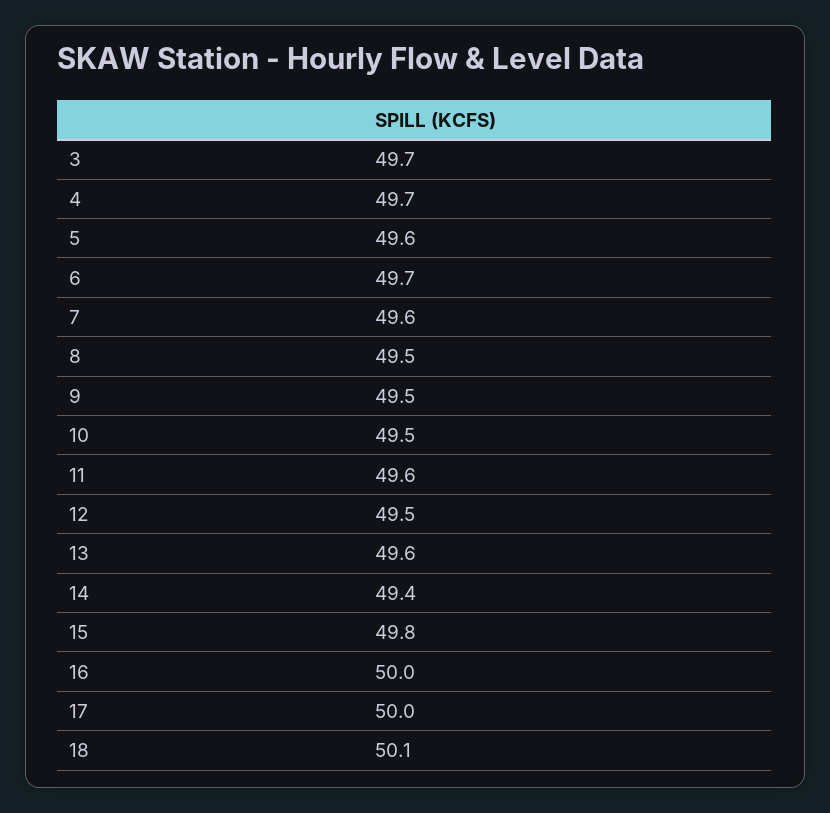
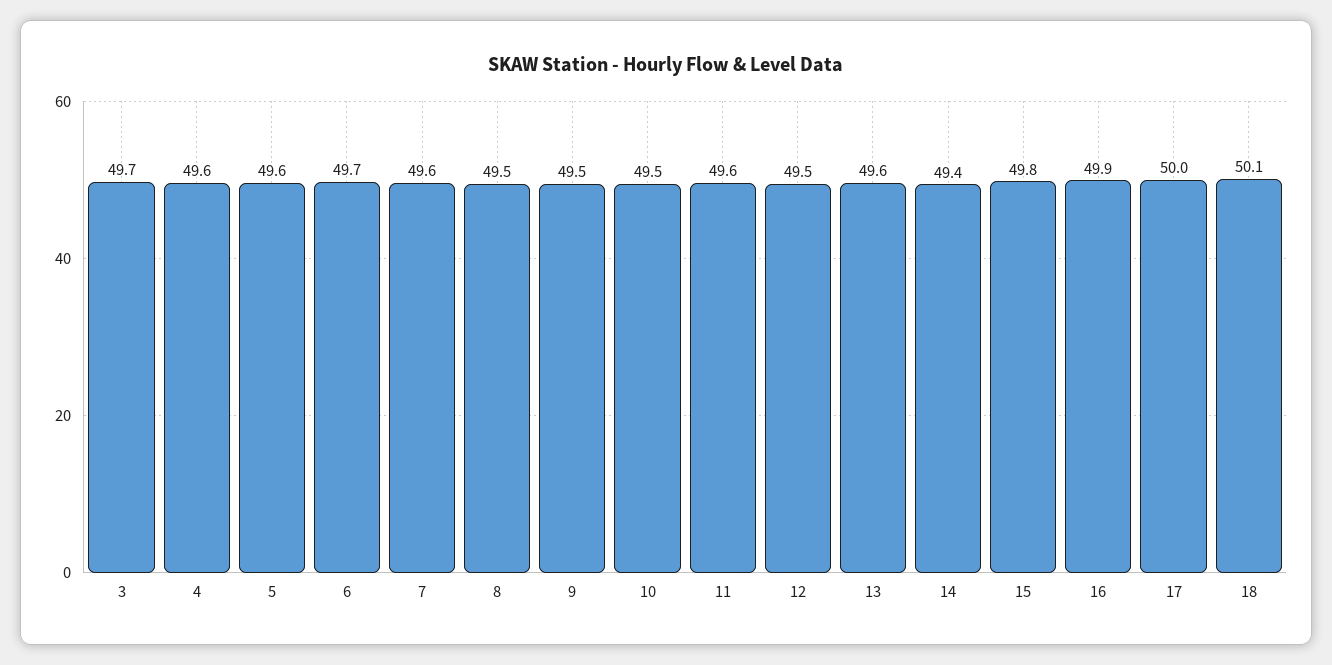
4: 49.7 -> 49.6
16: 50 -> 49.9

